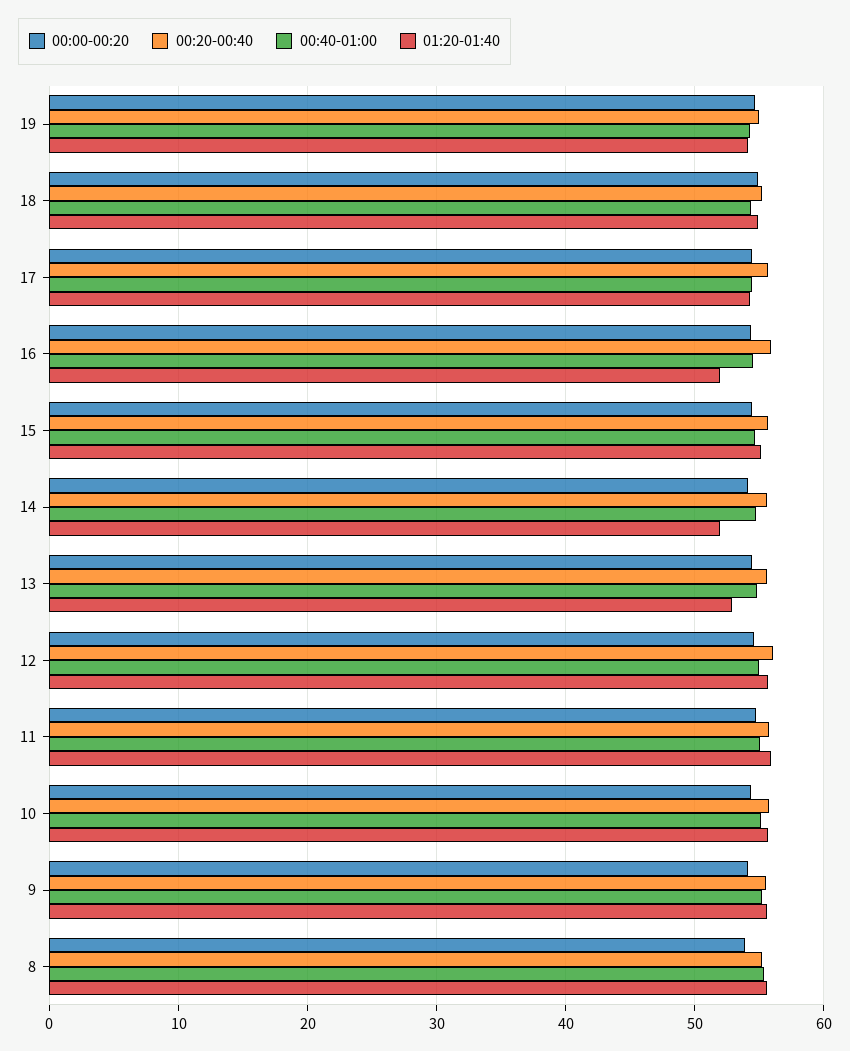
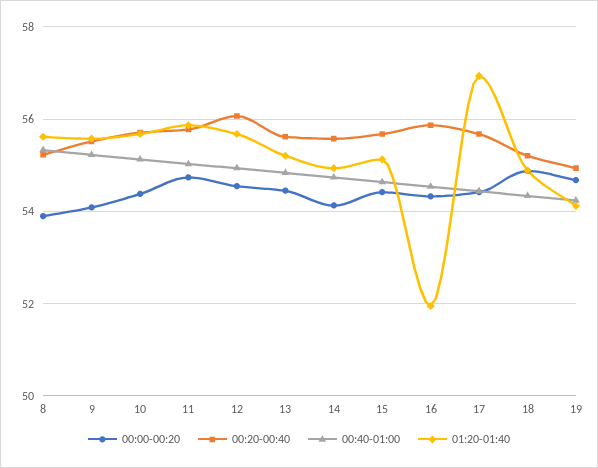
01:20-01:40, 17: 54 -> 57
01:20-01:40, 14: 52 -> 55
01:20-01:40, 13: 53 -> 55.2

